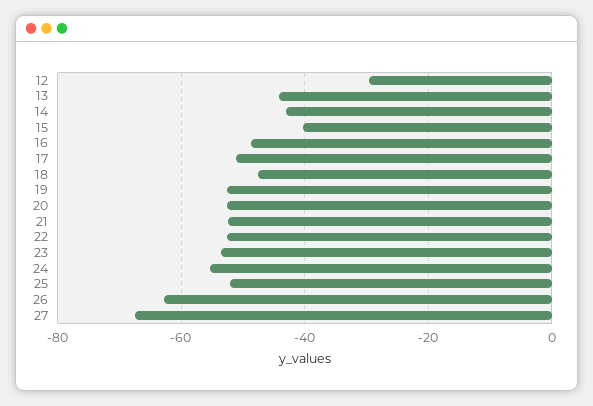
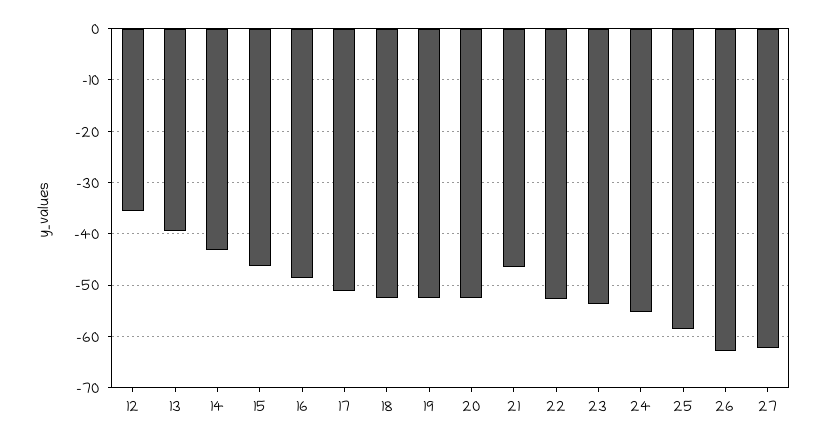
12: -30 -> -36
13: -44 -> -40
15: -40 -> -46
18: -48 -> -52
21: -52 -> -46
25: -52 -> -58
27: -68 -> -62

